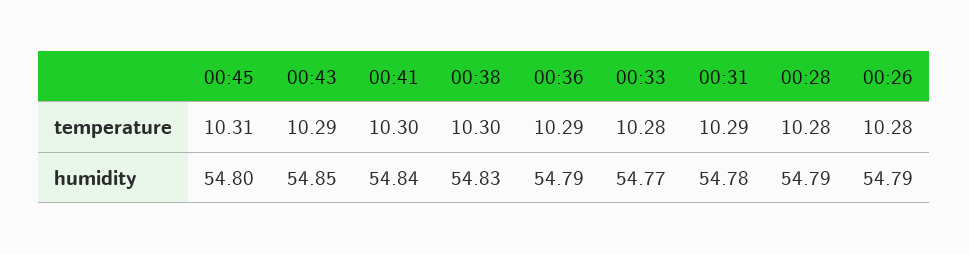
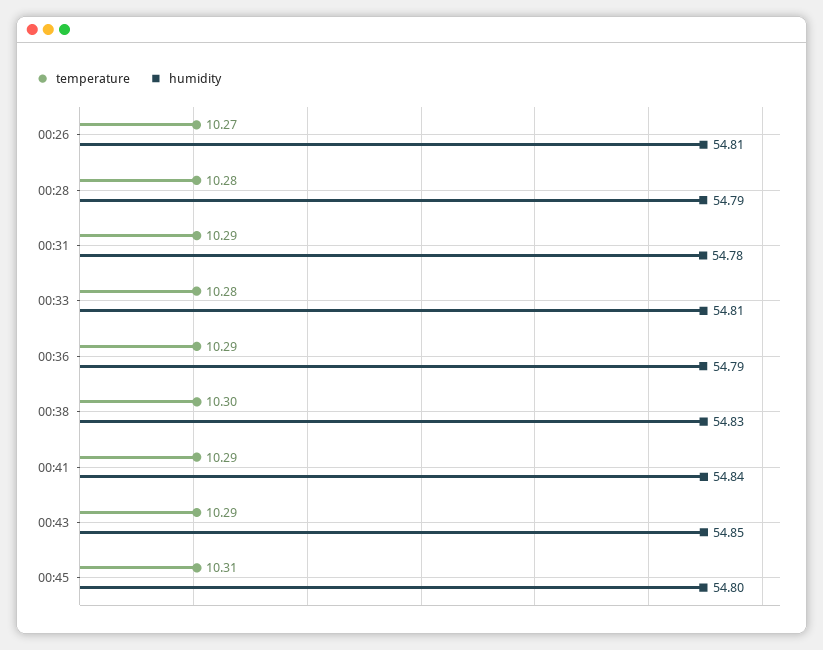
temperature, 00:41: 10.3 -> 10.29
temperature, 00:26: 10.28 -> 10.27
humidity, 00:33: 54.77 -> 54.81
humidity, 00:26: 54.79 -> 54.81

